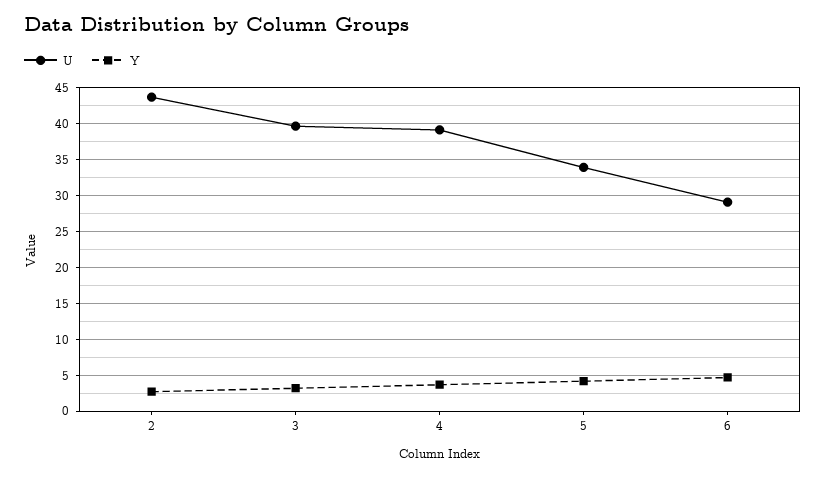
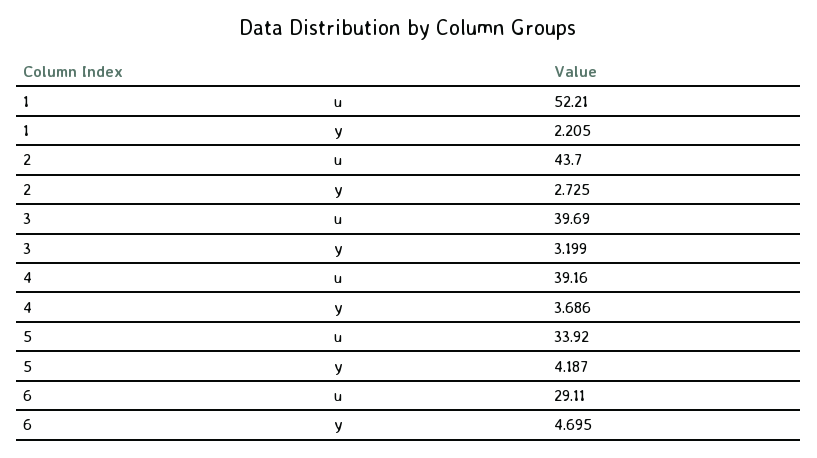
U, 1: none -> 52.21
Y, 1: none -> 2.205

